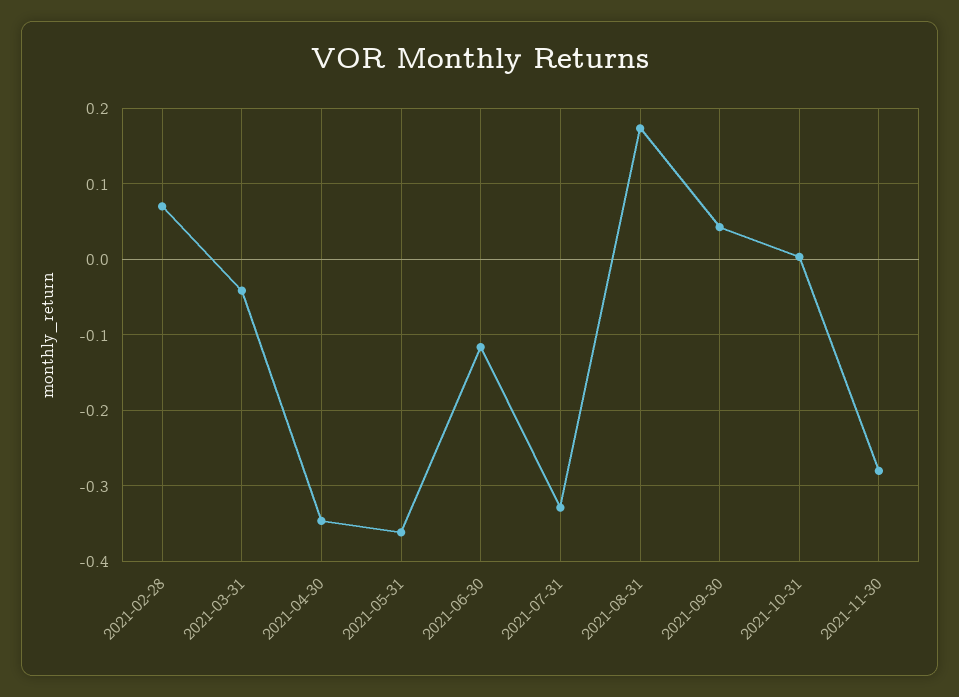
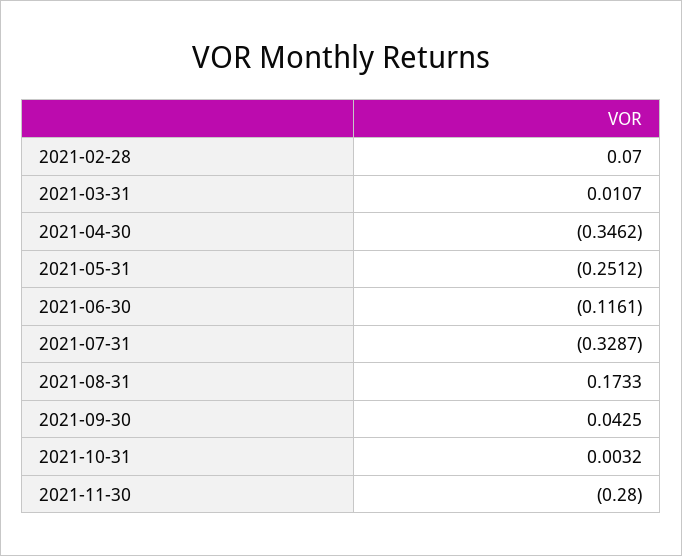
2021-03-31: -0.04 -> 0.0107
2021-05-31: -0.36 -> -0.2512

